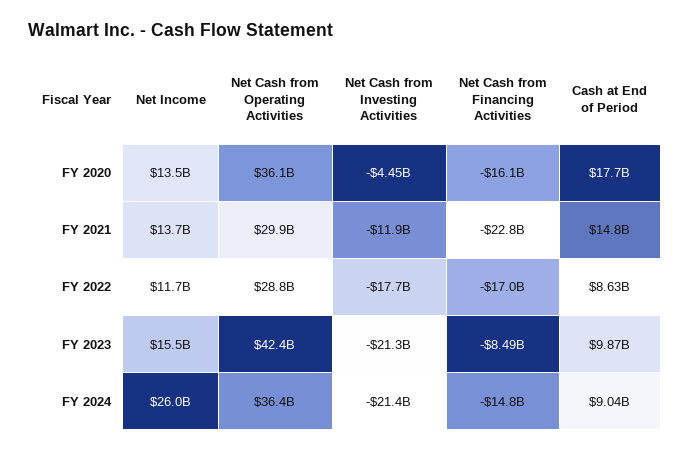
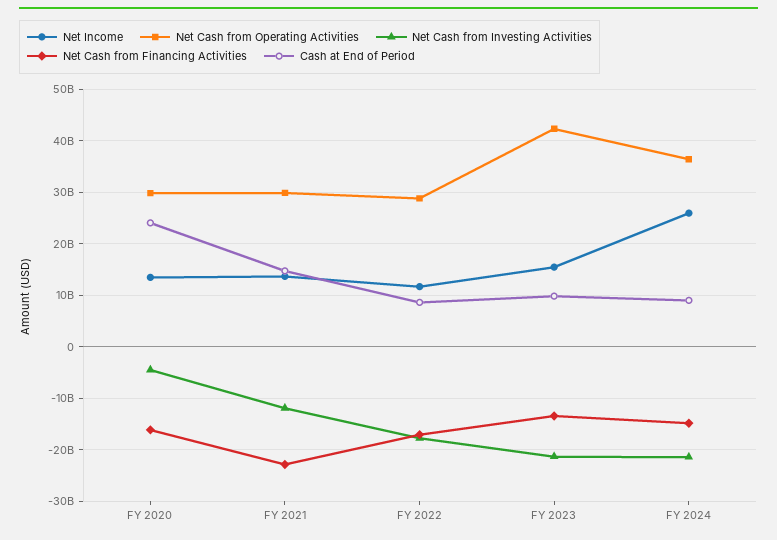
Net Cash from Operating Activities, FY 2020: 36100000000 -> 30000000000
Cash at End of Period, FY 2020: 17700000000 -> 24000000000
Net Cash from Financing Activities, FY 2023: -8490000000 -> -14000000000

